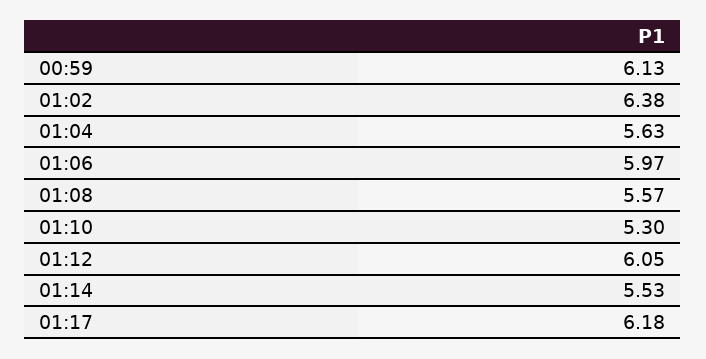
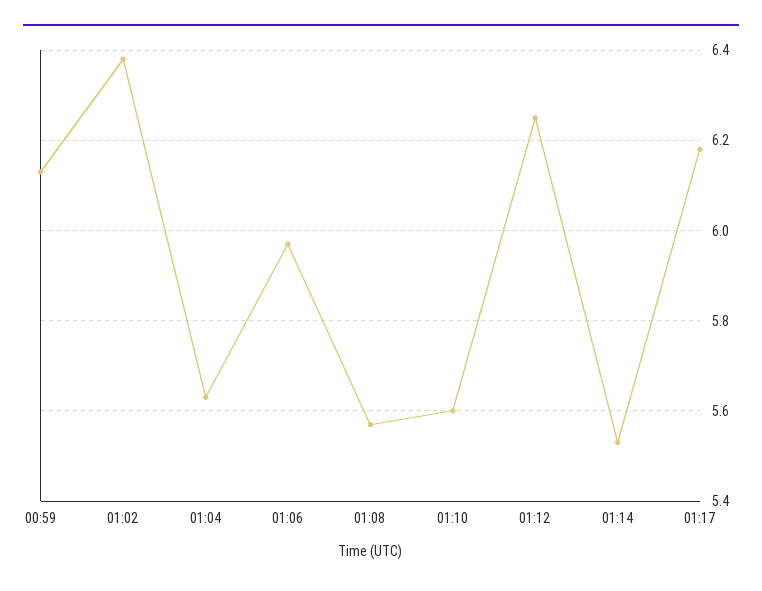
01:10: 5.3 -> 5.6
01:12: 6.05 -> 6.25

